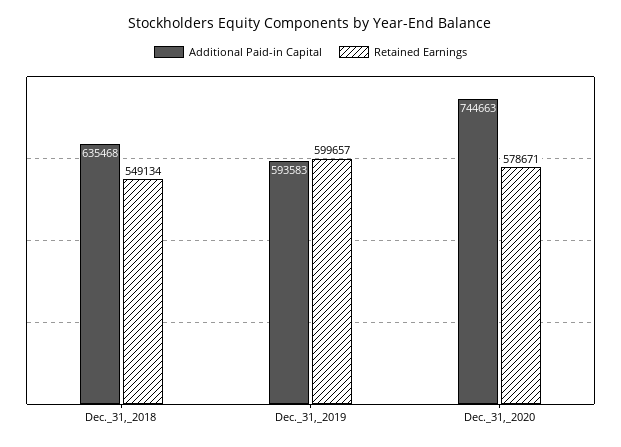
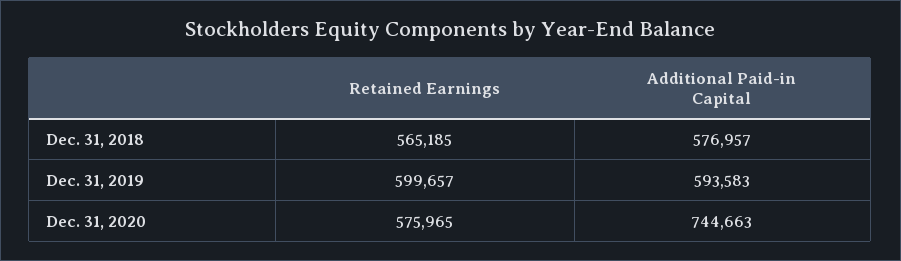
Additional Paid-in Capital, Dec._31,_2018: 635468 -> 576957
Retained Earnings, Dec._31,_2018: 549134 -> 565185
Retained Earnings, Dec._31,_2020: 578671 -> 575965

